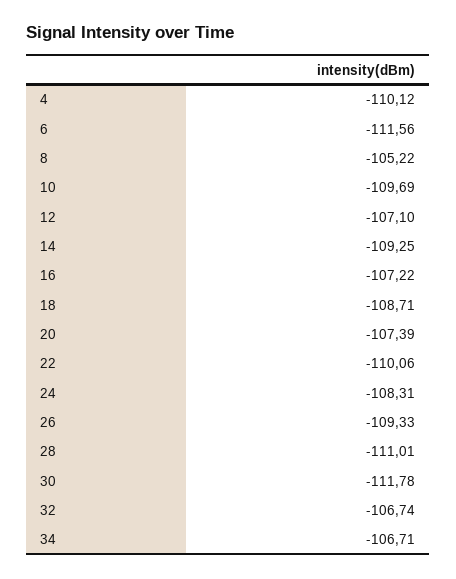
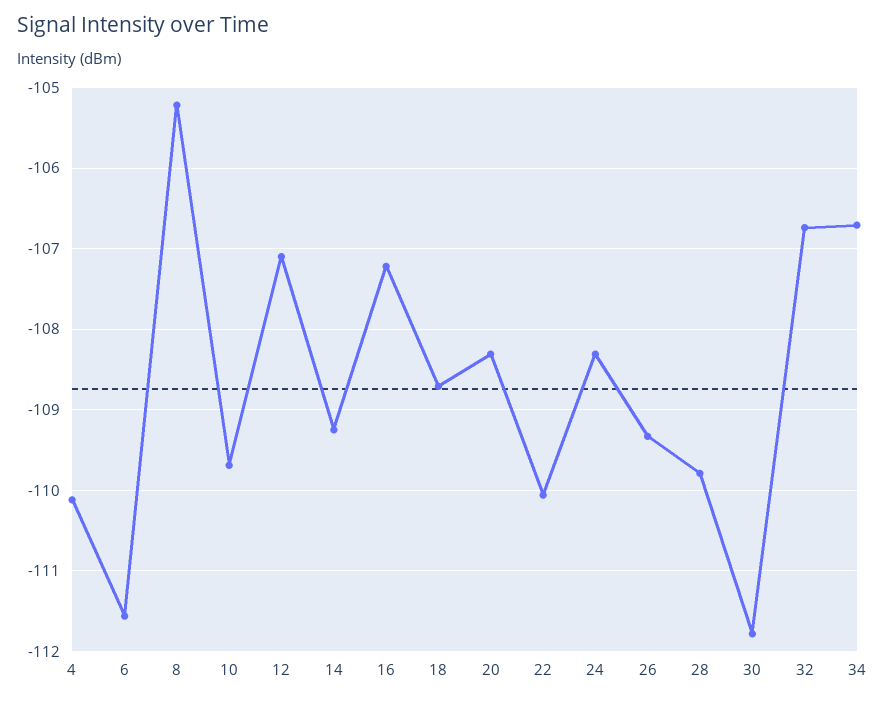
20: -107.39 -> -108.3
28: -111.01 -> -109.8

